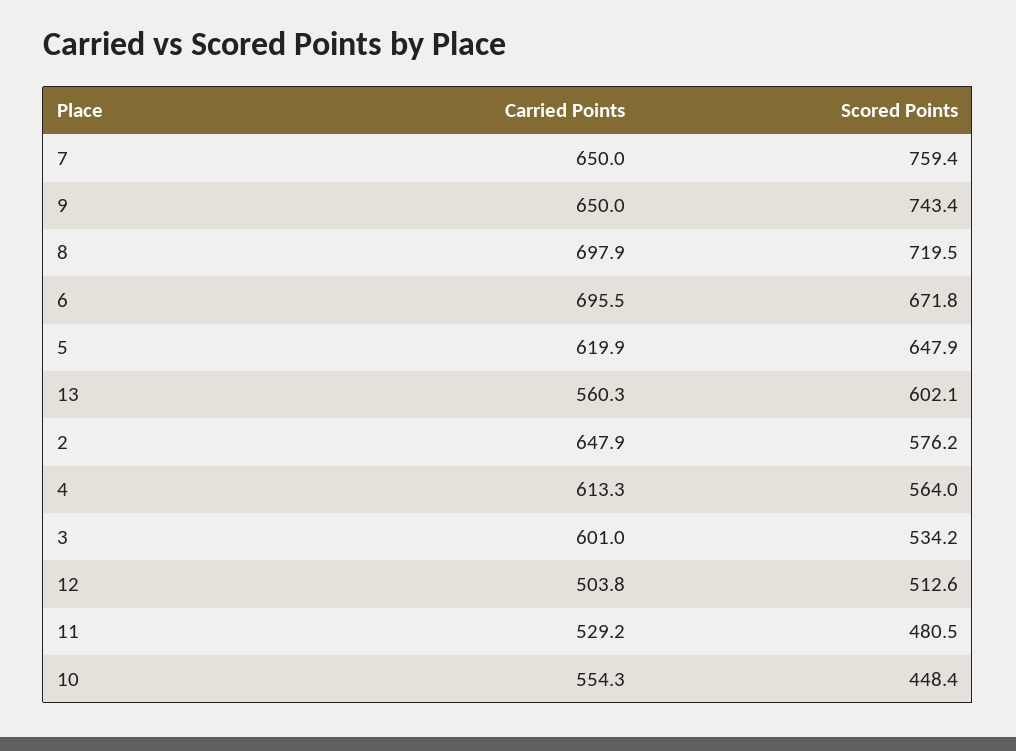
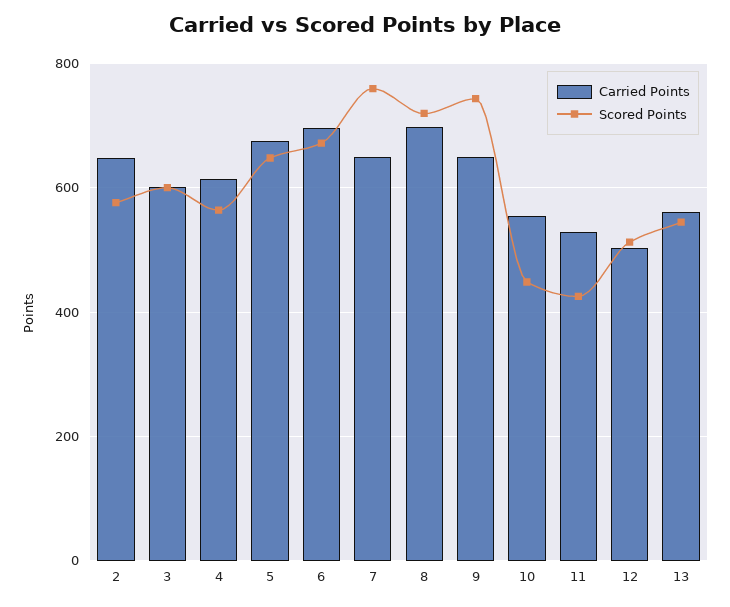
Carried Points, 5: 619.9 -> 680
Scored Points, 13: 602.1 -> 540
Scored Points, 3: 534.2 -> 600
Scored Points, 11: 480.5 -> 420

